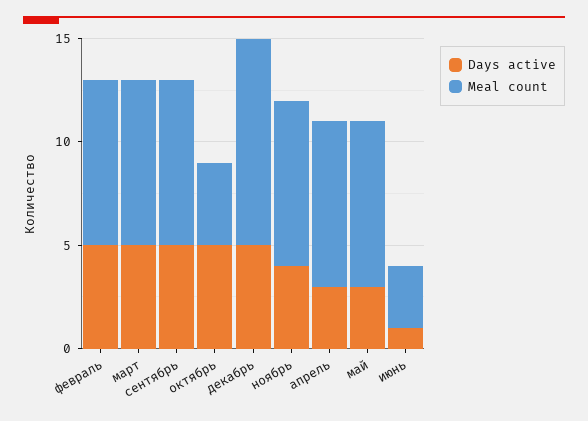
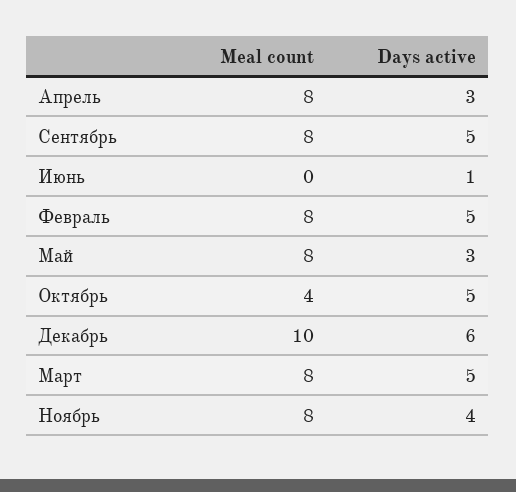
Days active, декабрь: 5 -> 6
Meal count, июнь: 3 -> 0

